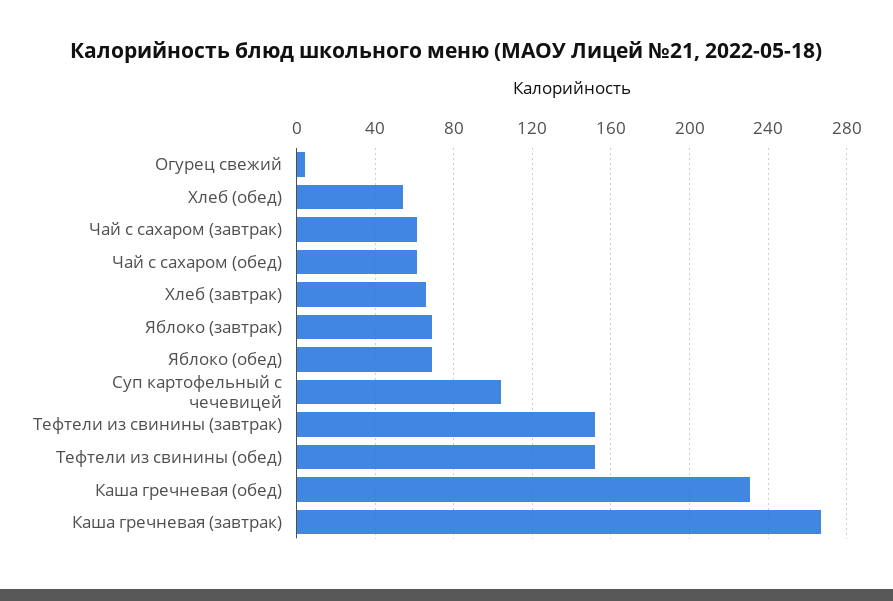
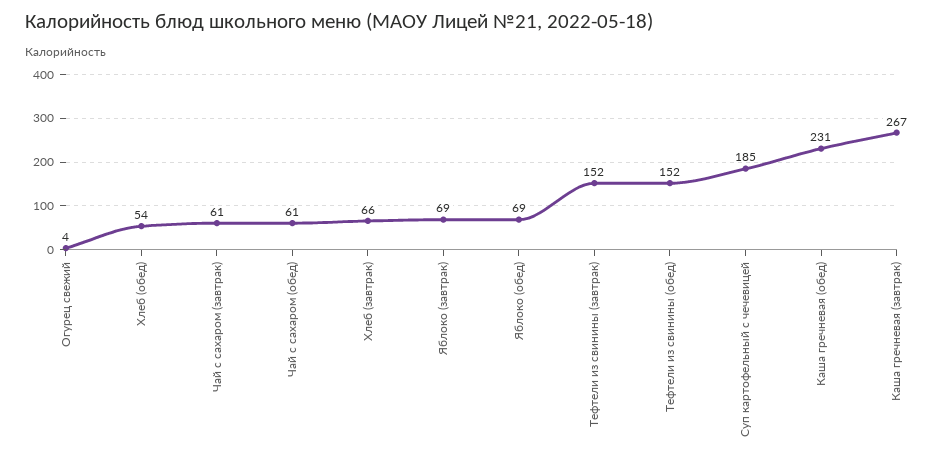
Суп картофельный с чечевицей: 105 -> 185

